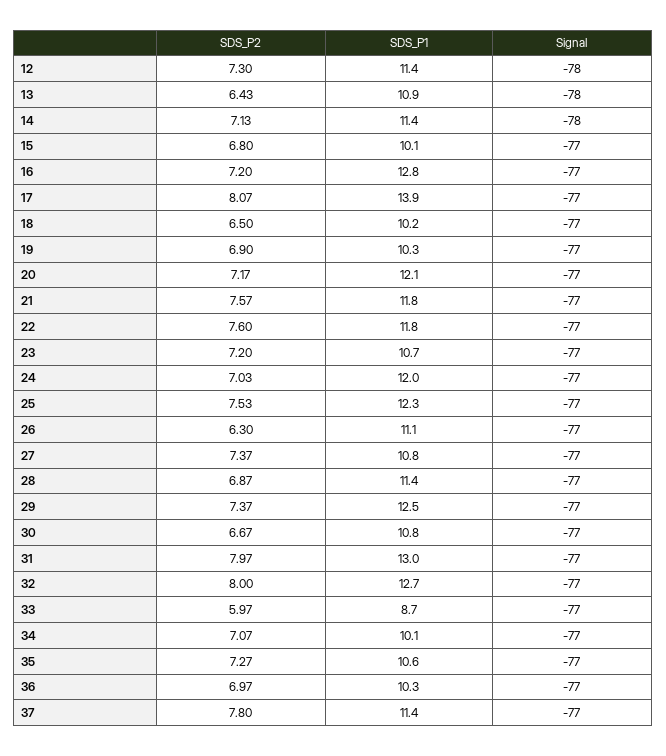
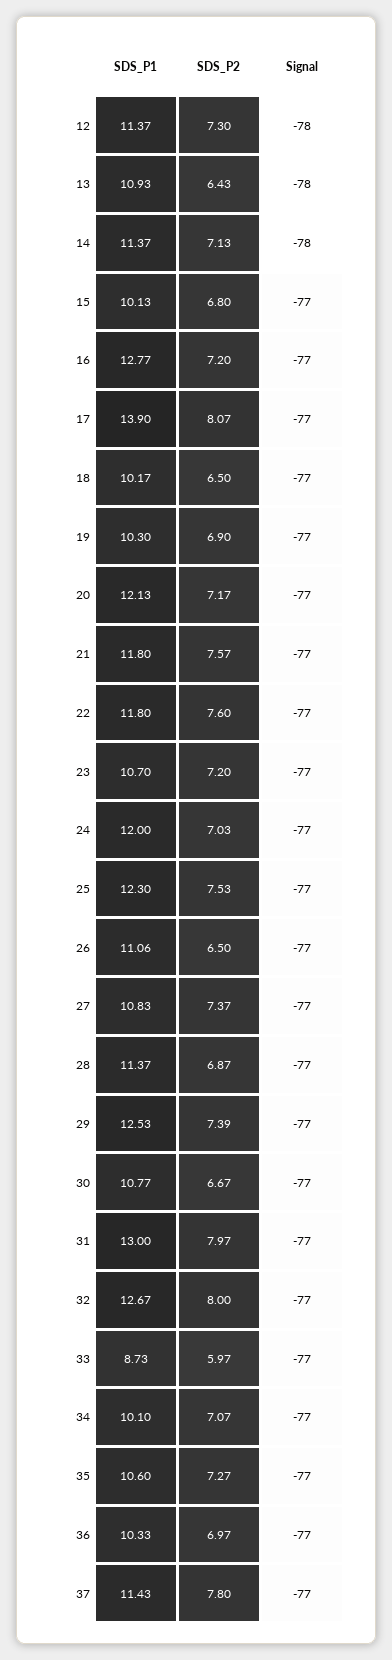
SDS_P2, 26: 6.3 -> 6.5
SDS_P2, 29: 7.37 -> 7.39

